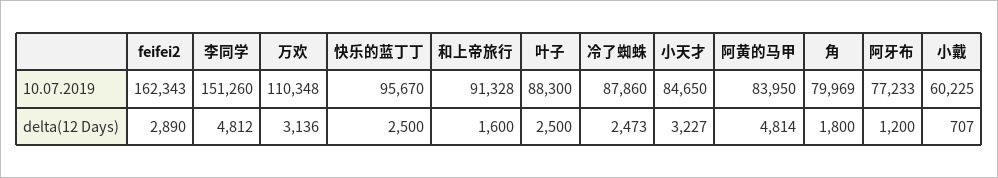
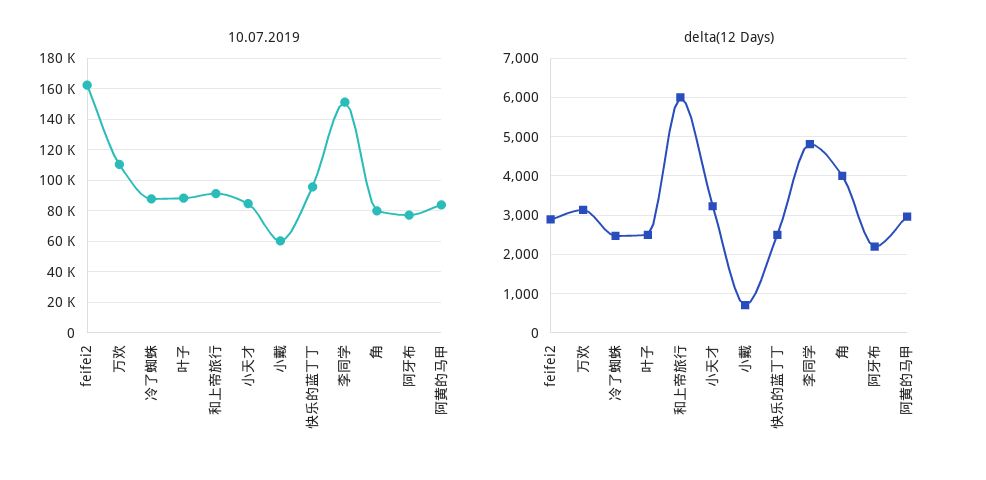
delta(12 Days), 和上帝旅行: 1600 -> 6000
delta(12 Days), 阿黄的马甲: 4814 -> 3000
delta(12 Days), 角: 1800 -> 4000
delta(12 Days), 阿牙布: 1200 -> 2200

